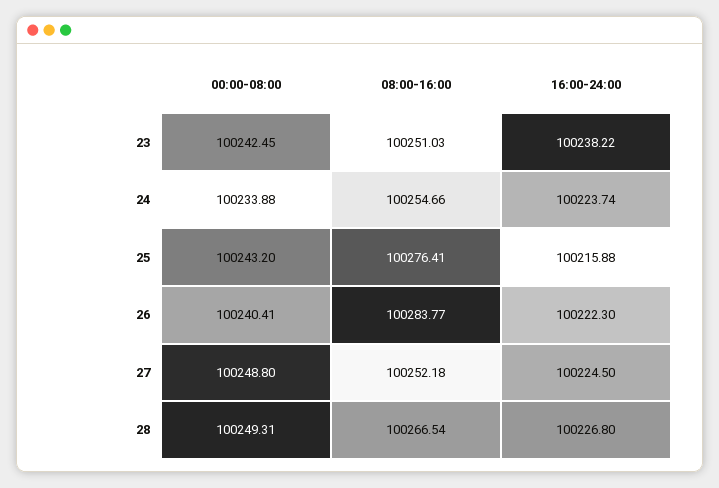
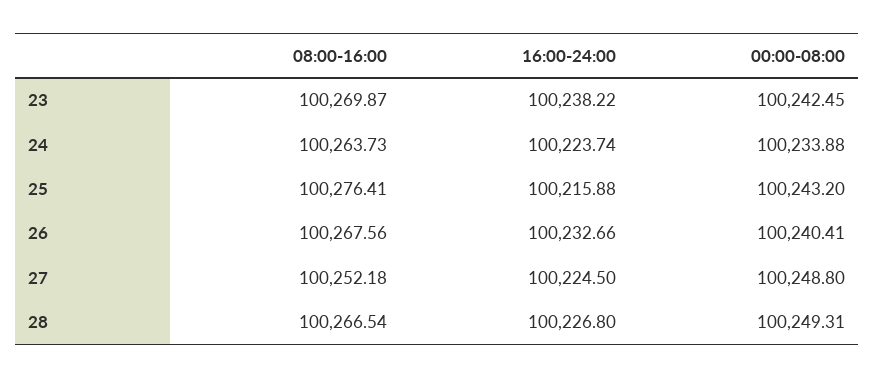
08:00-16:00, 23: 100251.03 -> 100269.87
08:00-16:00, 24: 100254.66 -> 100263.73
08:00-16:00, 26: 100283.77 -> 100267.56
16:00-24:00, 26: 100222.3 -> 100232.66

